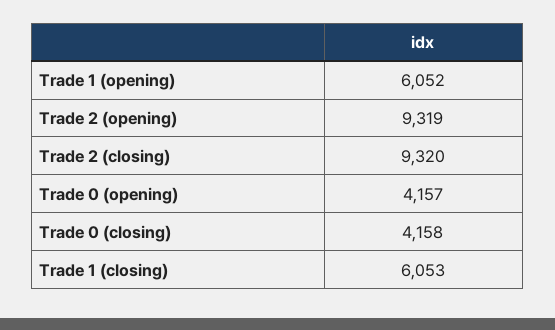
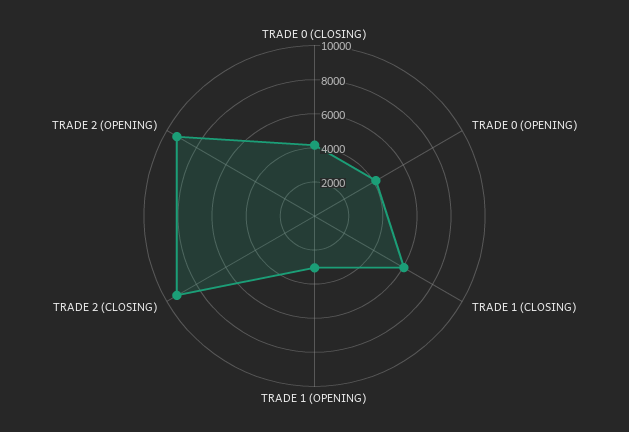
Trade 1 (opening): 6052 -> 3000

